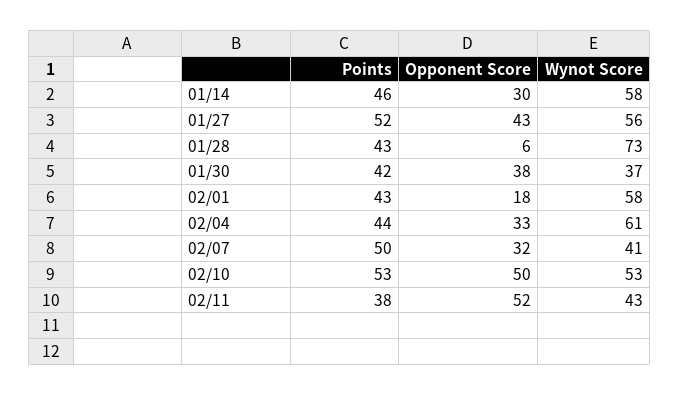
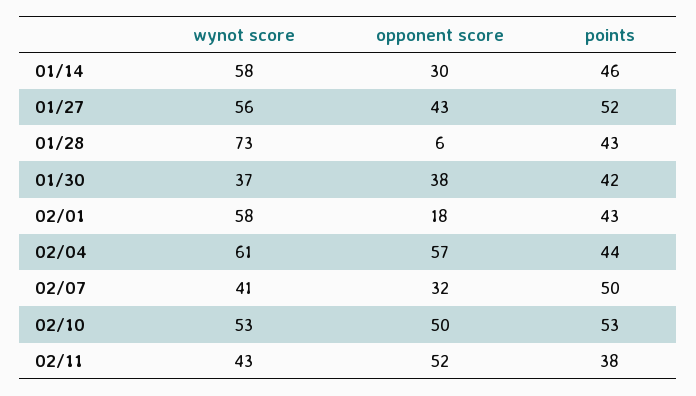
Opponent Score, 02/04: 33 -> 57

